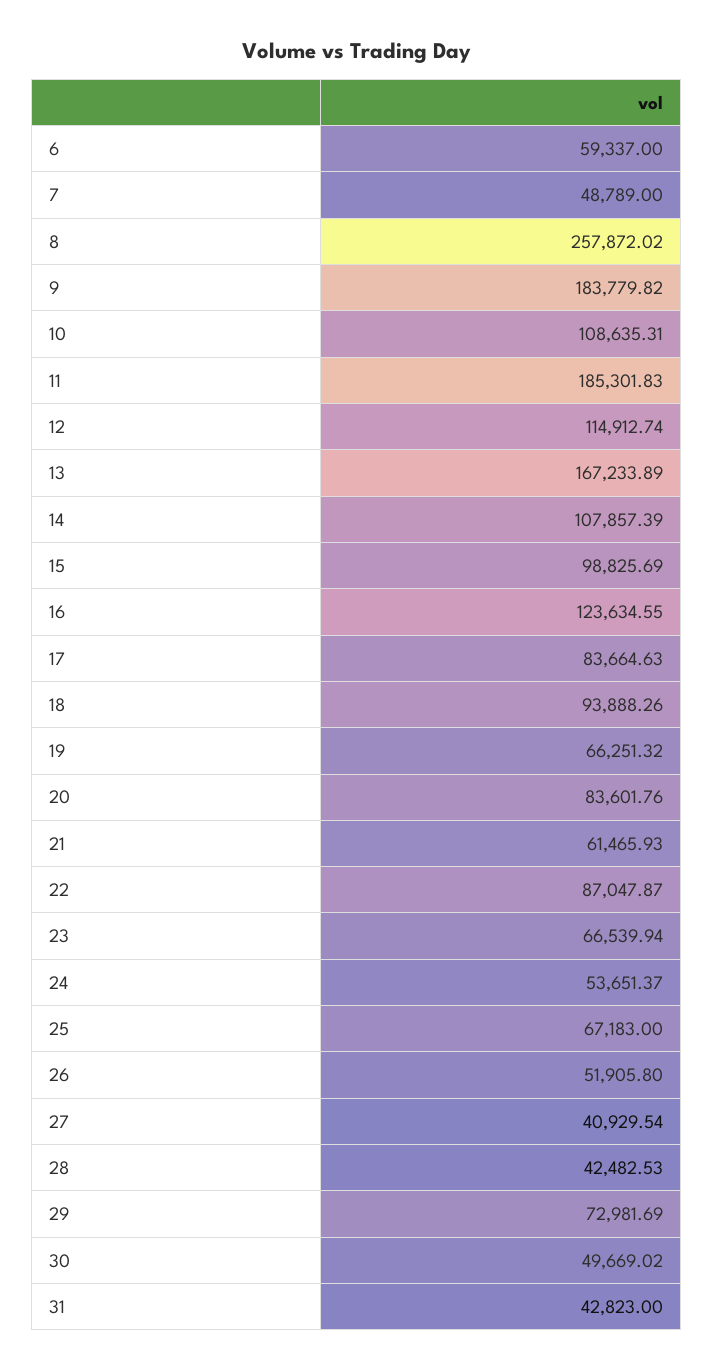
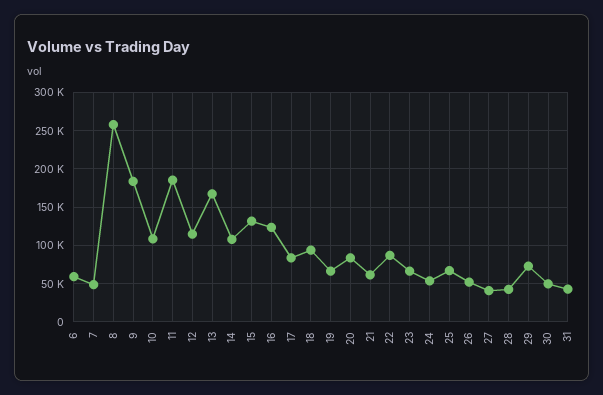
15: 98825.69 -> 130000

